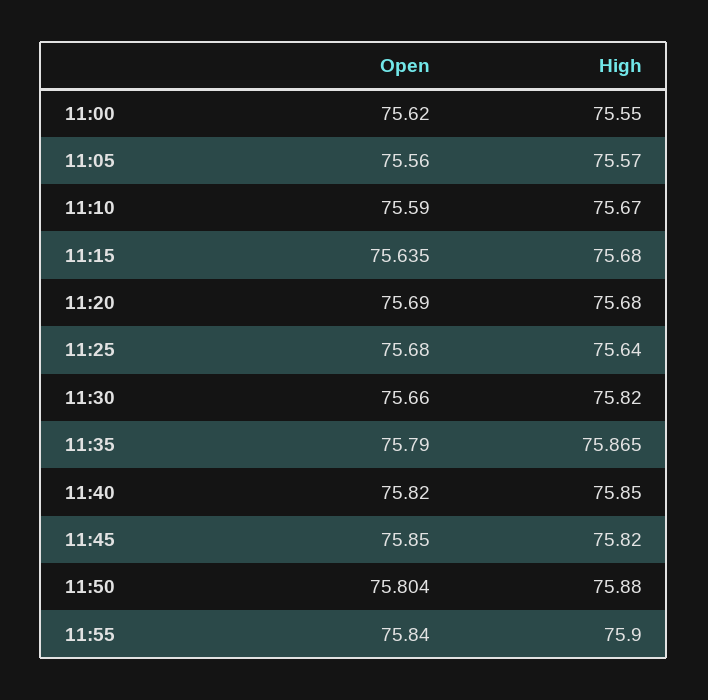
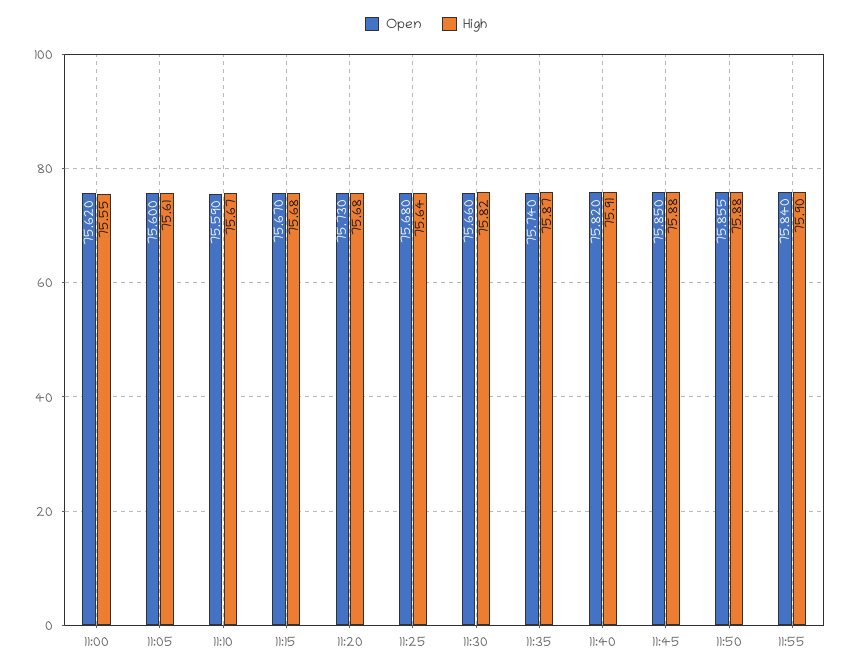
Open, 11:05: 75.56 -> 75.6
High, 11:05: 75.57 -> 75.61
Open, 11:15: 75.635 -> 75.67
Open, 11:20: 75.69 -> 75.73
Open, 11:35: 75.79 -> 75.74
High, 11:40: 75.85 -> 75.91
High, 11:45: 75.82 -> 75.88
Open, 11:50: 75.804 -> 75.855

